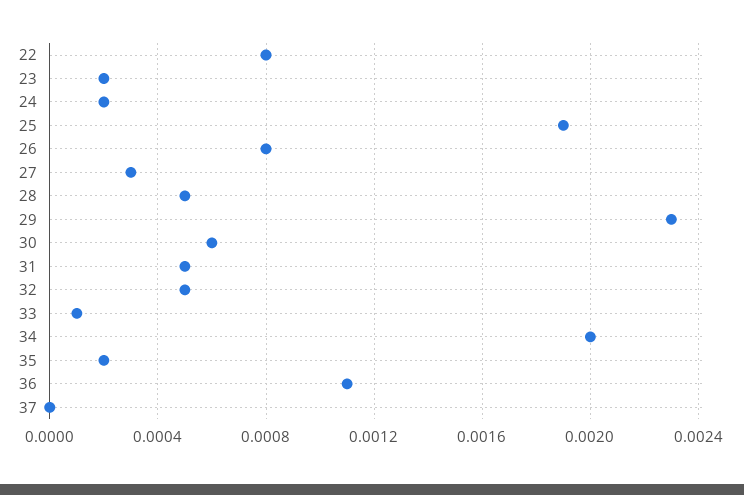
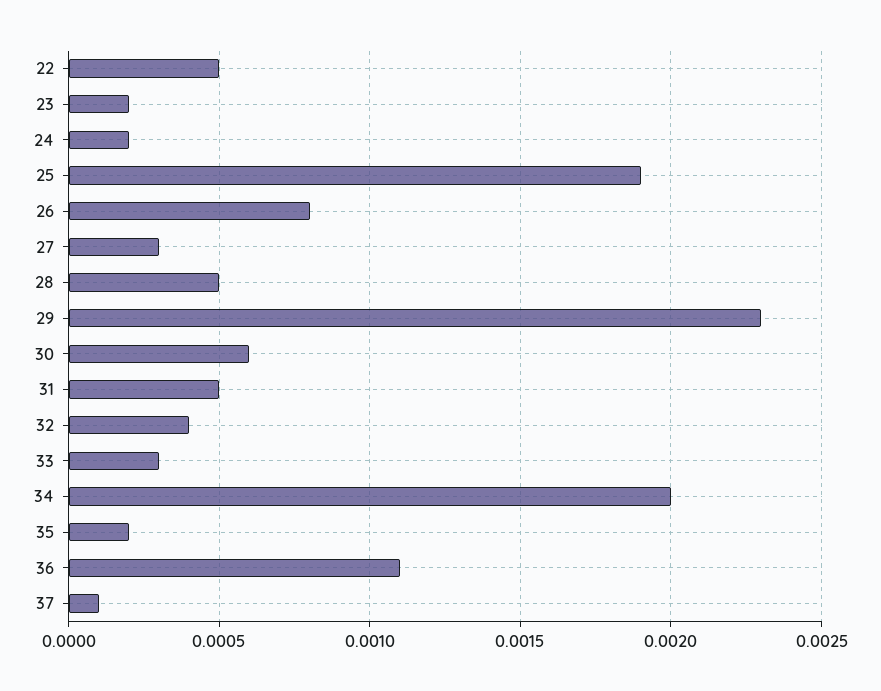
22: 0.0008 -> 0.0005
32: 0.0005 -> 0.0004
33: 0.0001 -> 0.0003
37: 0 -> 0.0001

